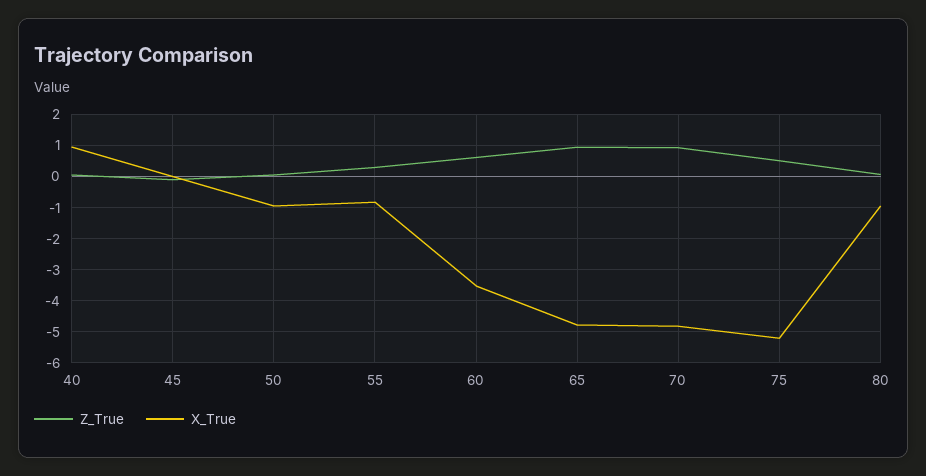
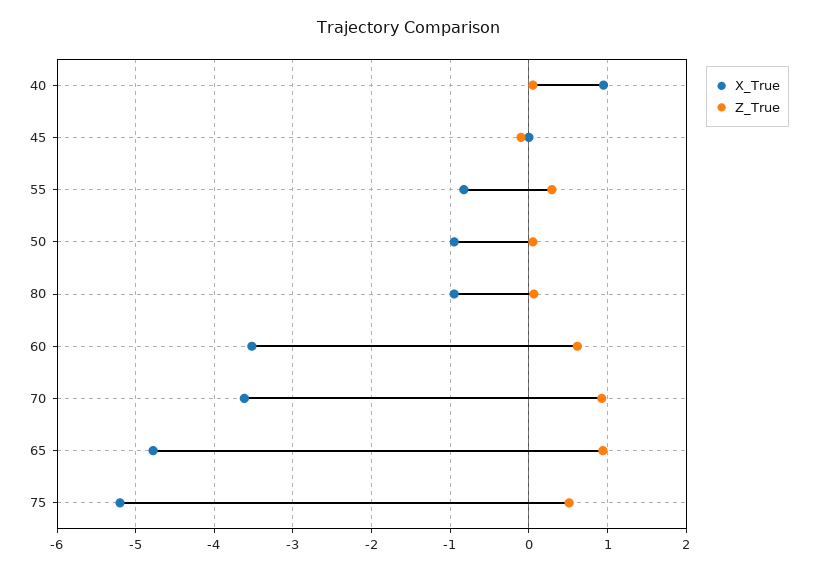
X_True, 70: -4.8 -> -3.6

